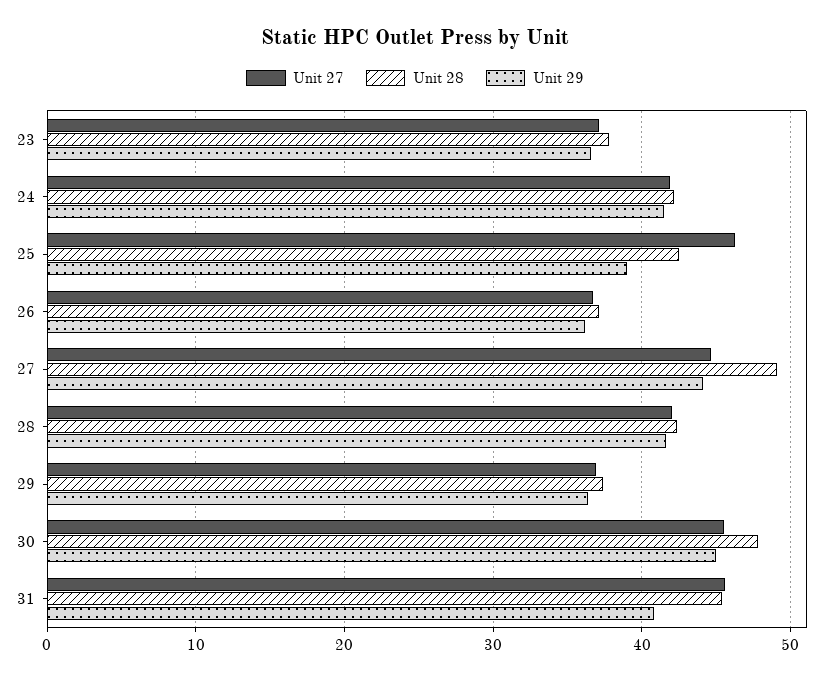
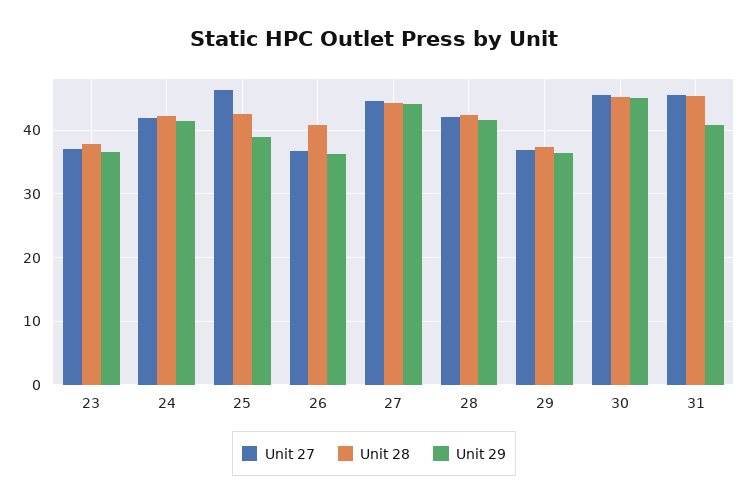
Unit 28, 26: 37 -> 41
Unit 28, 27: 49 -> 44
Unit 28, 30: 48 -> 45

